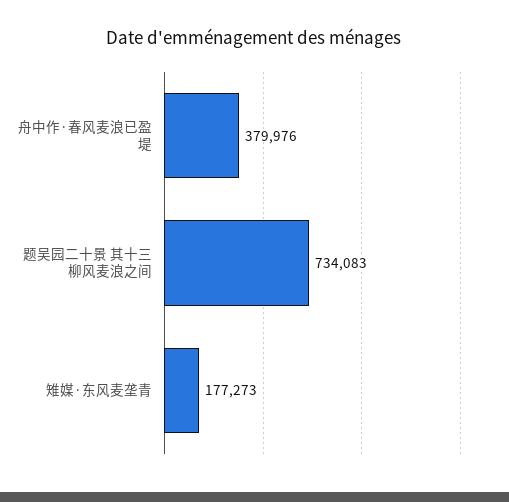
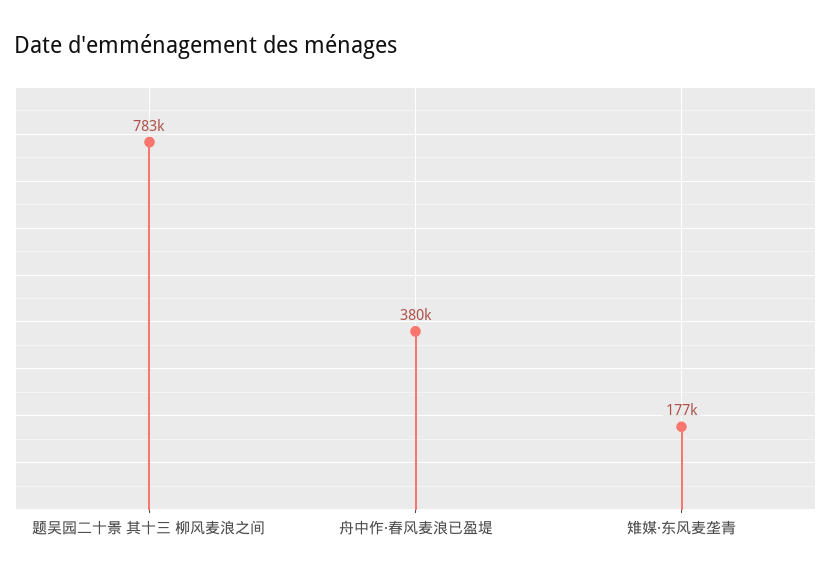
题吴园二十景 其十三 柳风麦浪之间: 734083 -> 783000

